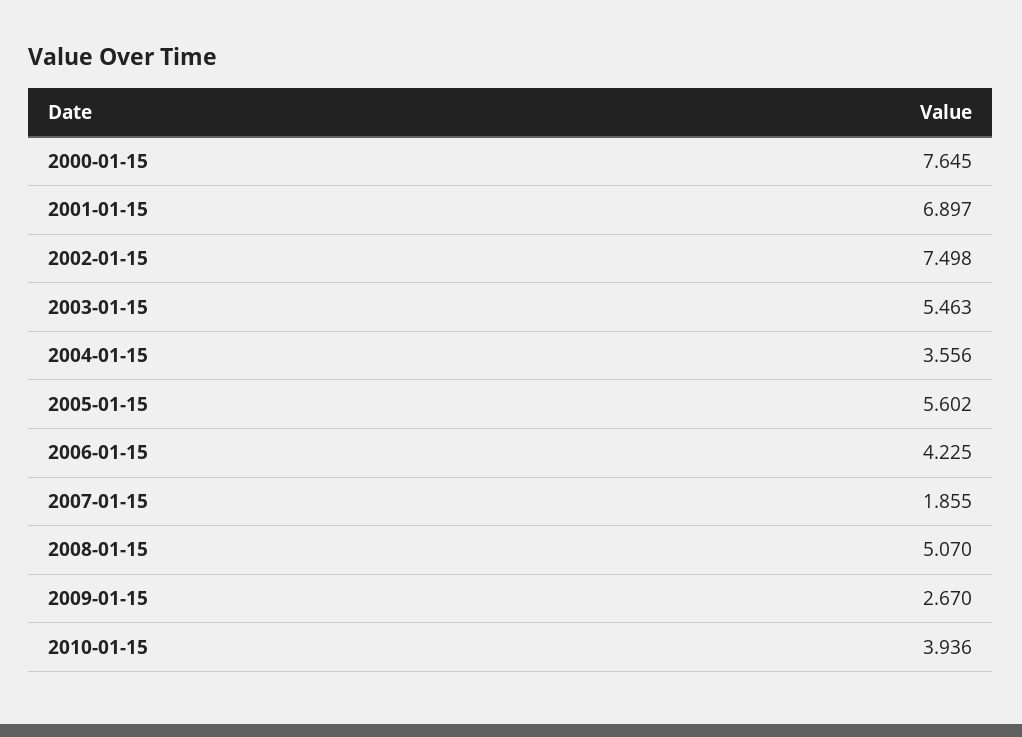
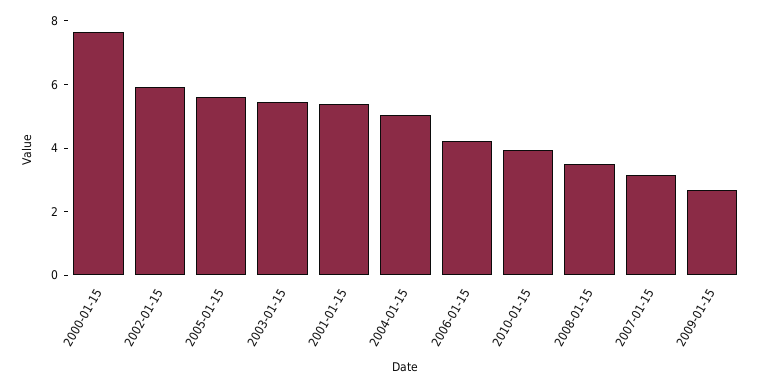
2001-01-15: 6.897 -> 5.5
2002-01-15: 7.498 -> 6
2004-01-15: 3.556 -> 5
2007-01-15: 1.855 -> 3
2008-01-15: 5.07 -> 3.5

